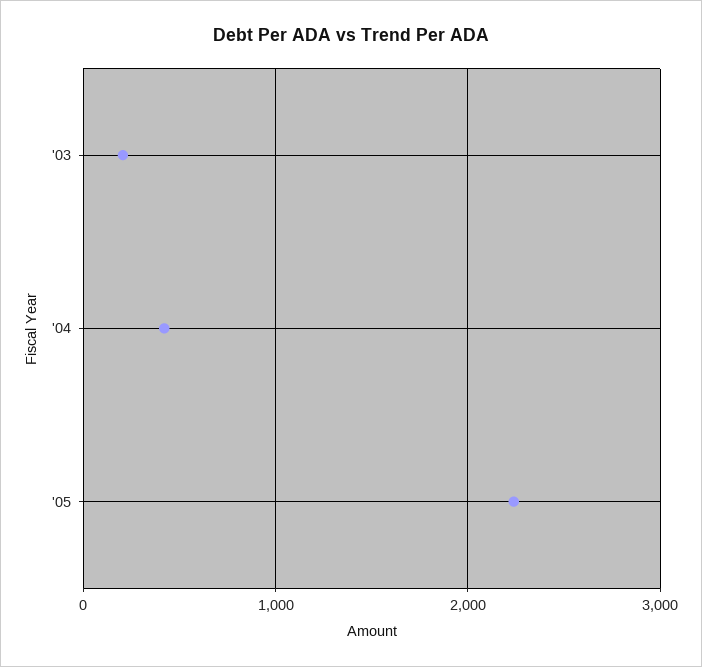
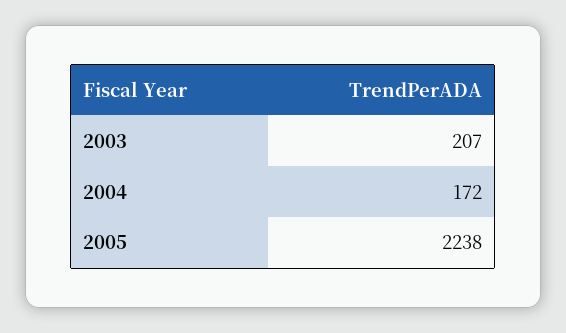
'04: 400 -> 172

